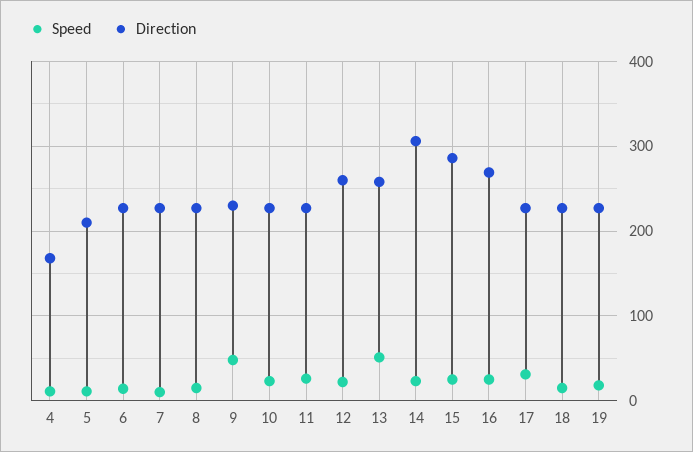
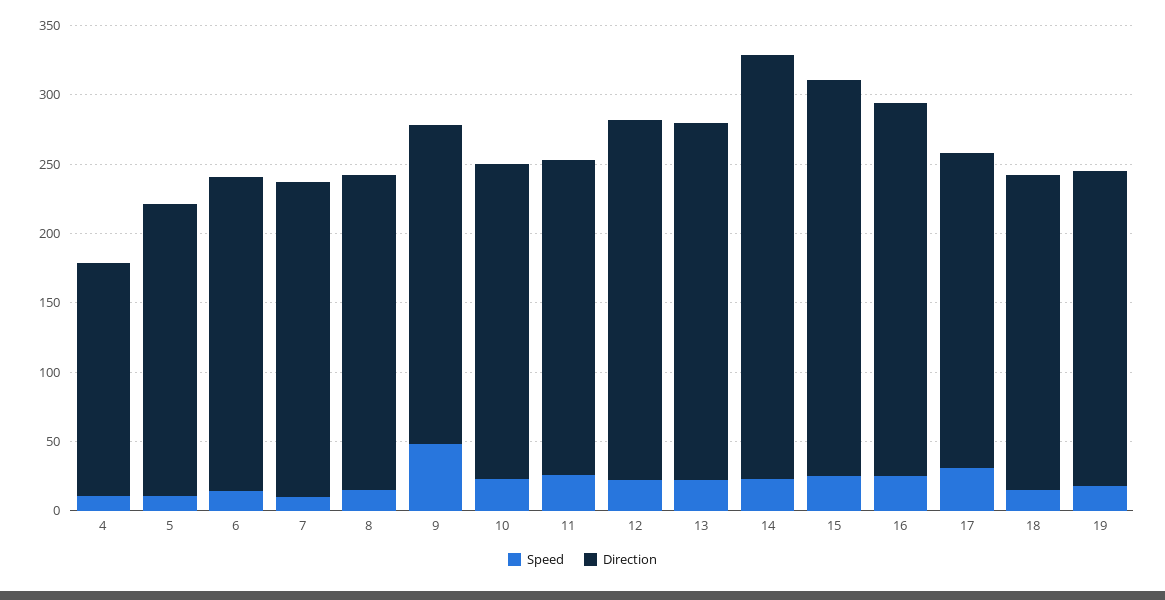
Speed, 13: 50 -> 20

